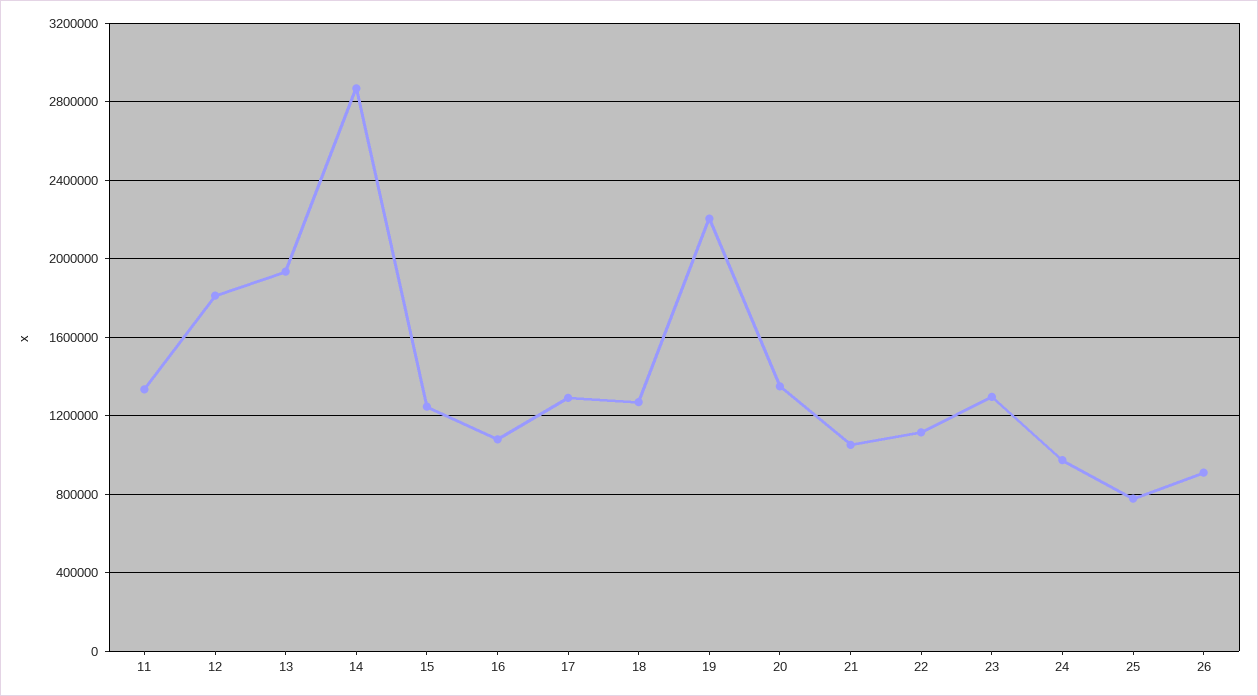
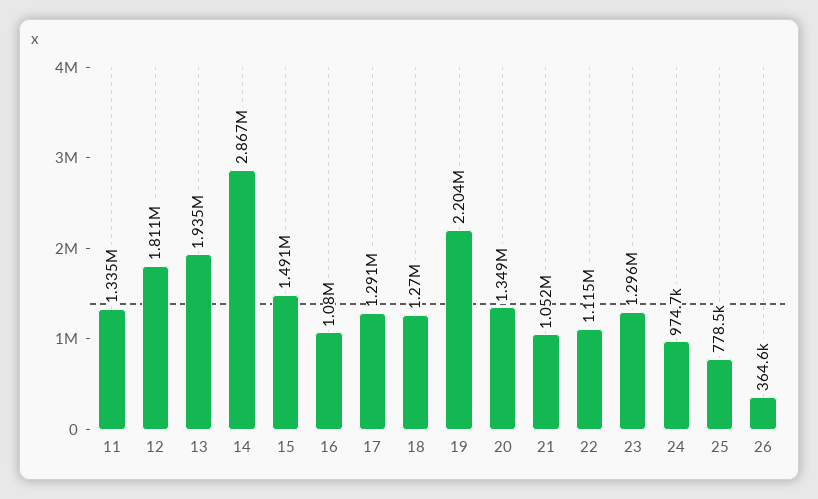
15: 1250000 -> 1491000
26: 900000 -> 364600

